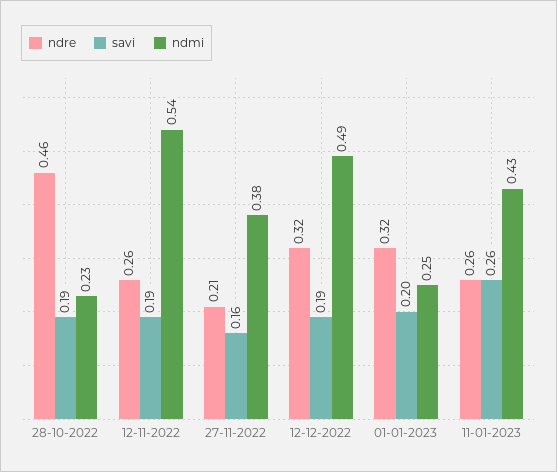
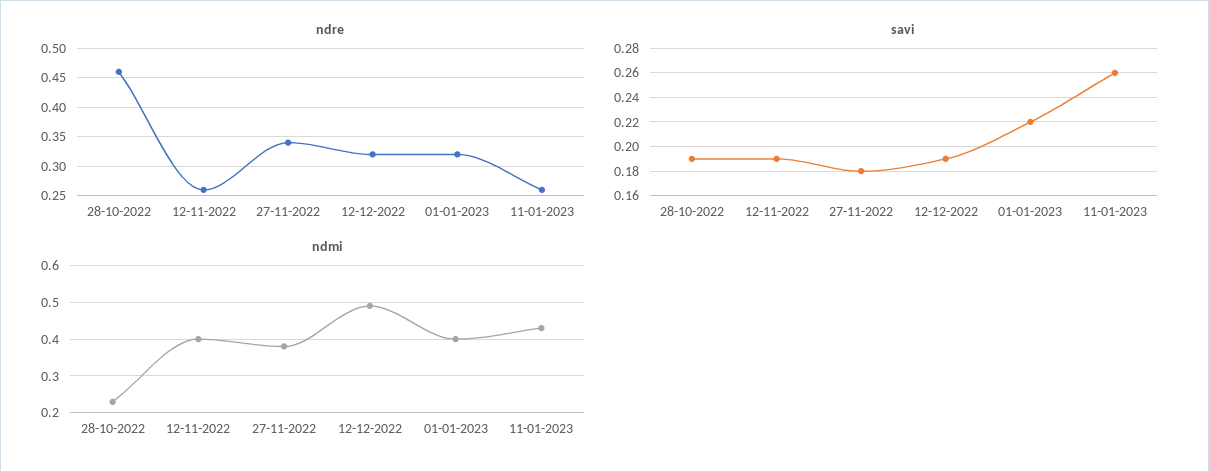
ndmi, 12-11-2022: 0.54 -> 0.4
ndre, 27-11-2022: 0.21 -> 0.35
savi, 27-11-2022: 0.16 -> 0.18
savi, 01-01-2023: 0.2 -> 0.22
ndmi, 01-01-2023: 0.25 -> 0.4

